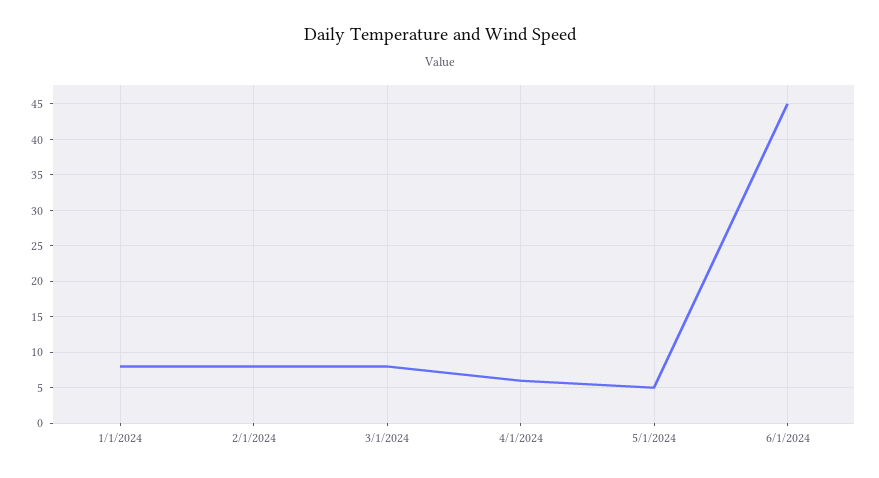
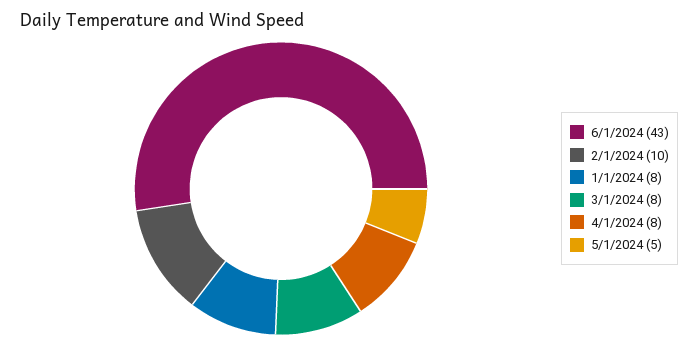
2/1/2024: 8 -> 10
4/1/2024: 6 -> 8
6/1/2024: 45 -> 43

